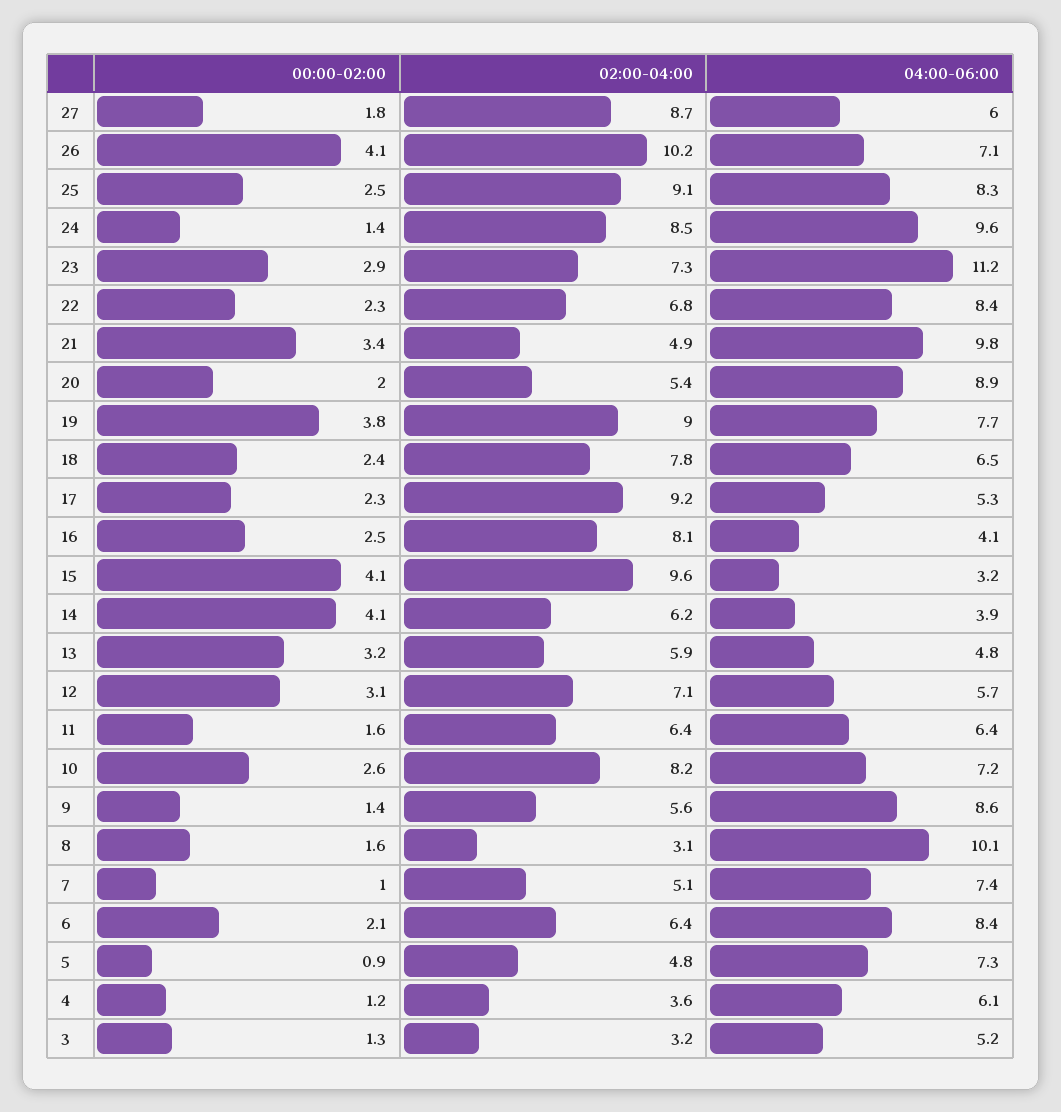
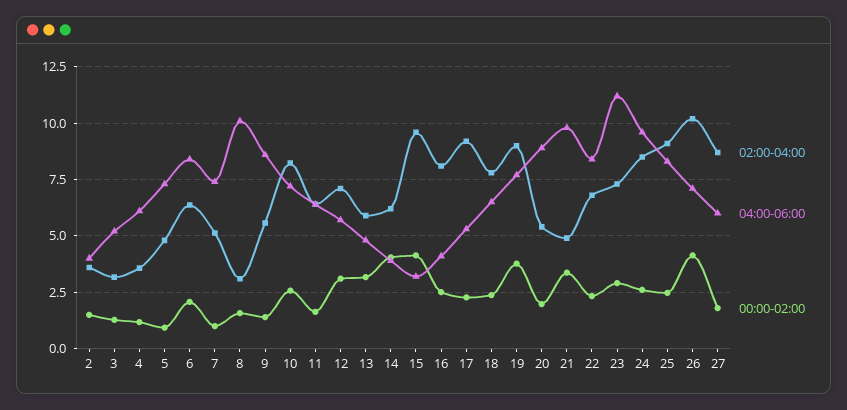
00:00-02:00, 24: 1.4 -> 2.5
02:00-04:00, 2: none -> 3.5
04:00-06:00, 2: none -> 4
00:00-02:00, 2: none -> 1.5

